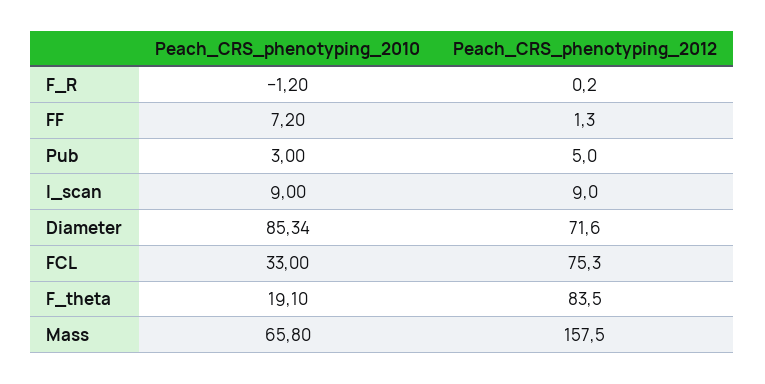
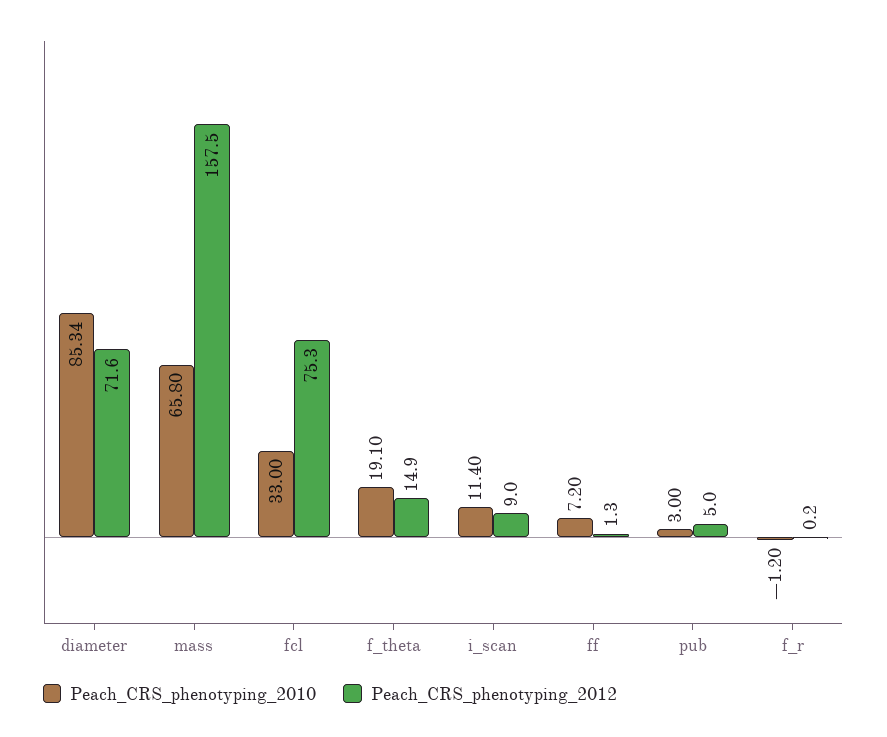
Peach_CRS_phenotyping_2010, I_scan: 9 -> 11.4
Peach_CRS_phenotyping_2012, F_theta: 83.5 -> 14.9

